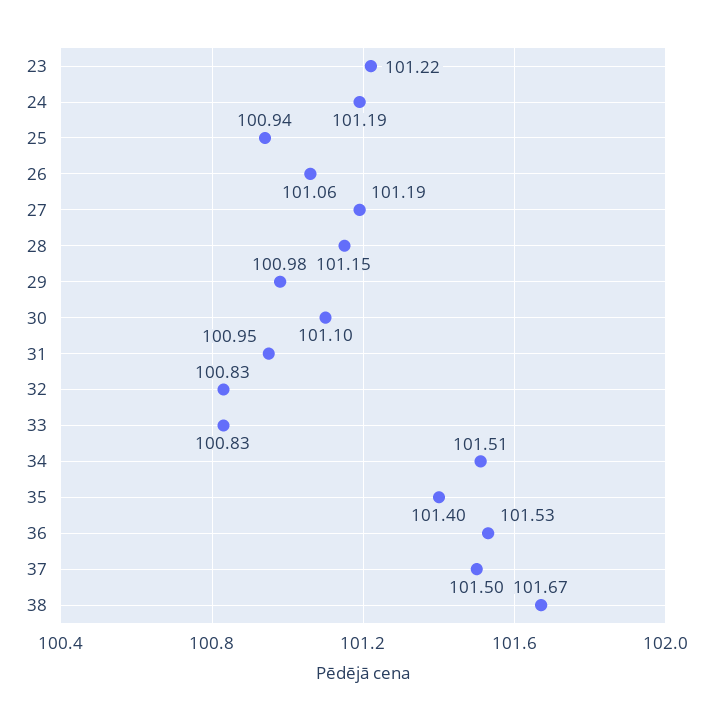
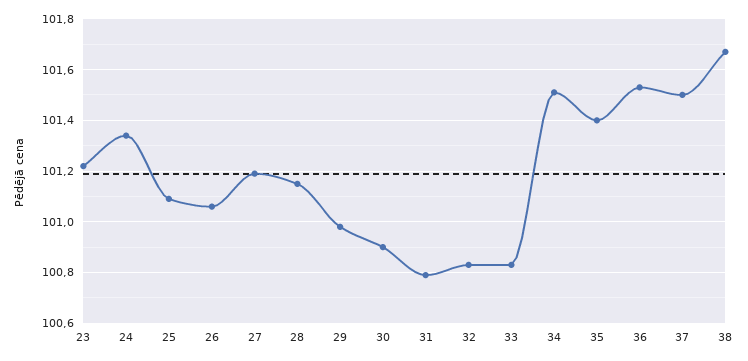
24: 101.19 -> 101.35
25: 100.94 -> 101.1
30: 101.1 -> 100.9
31: 100.95 -> 100.8

